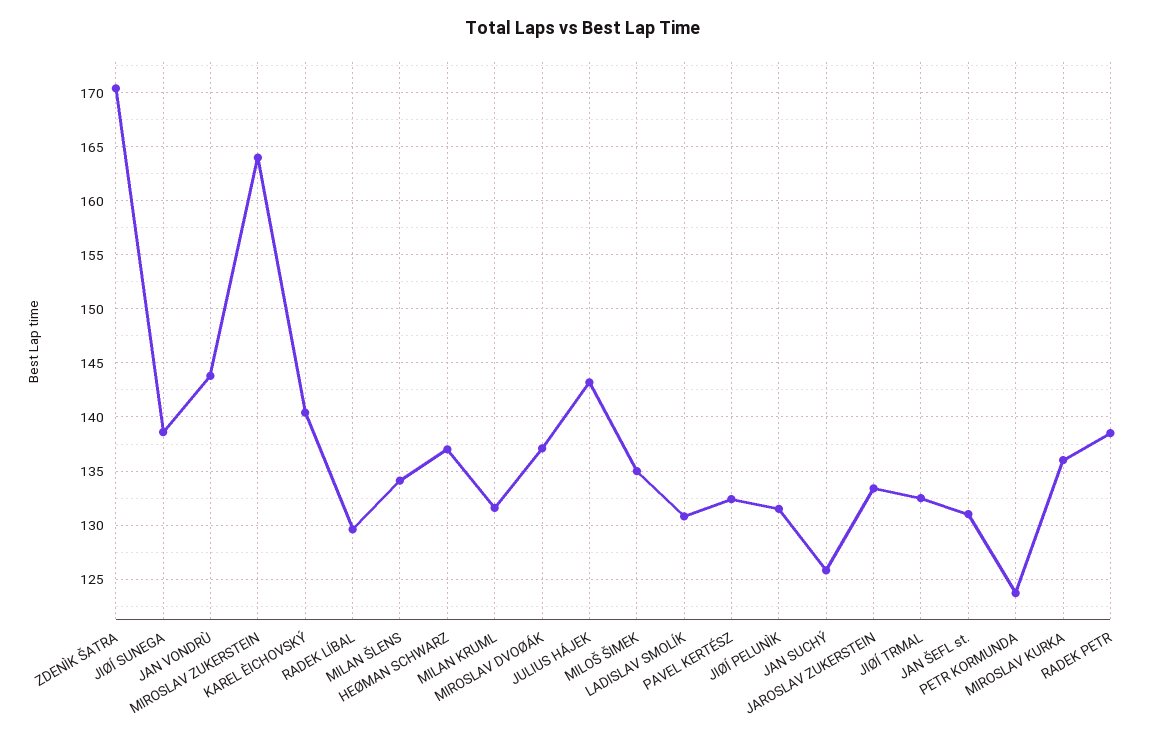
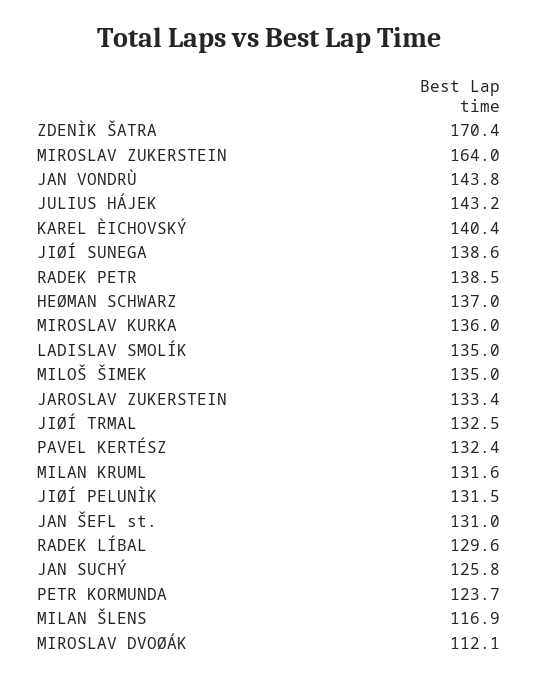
MILAN ŠLENS: 134 -> 116.9
MIROSLAV DVOØÁK: 137 -> 112.1
LADISLAV SMOLÍK: 131 -> 135

